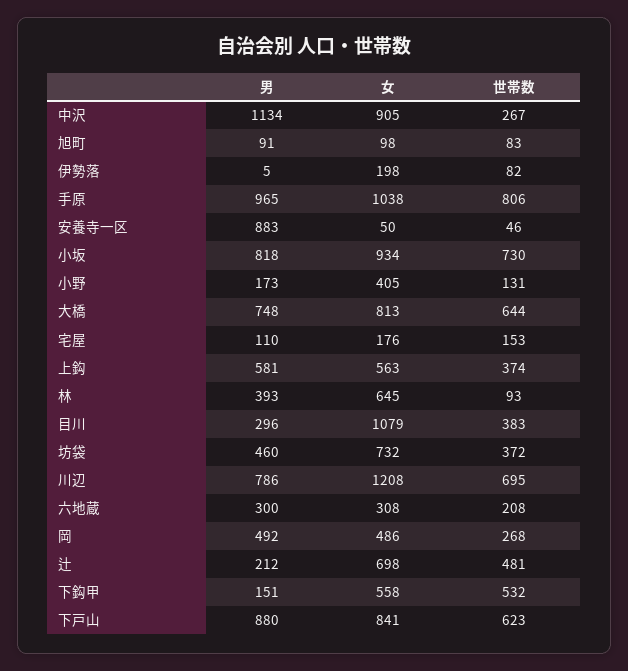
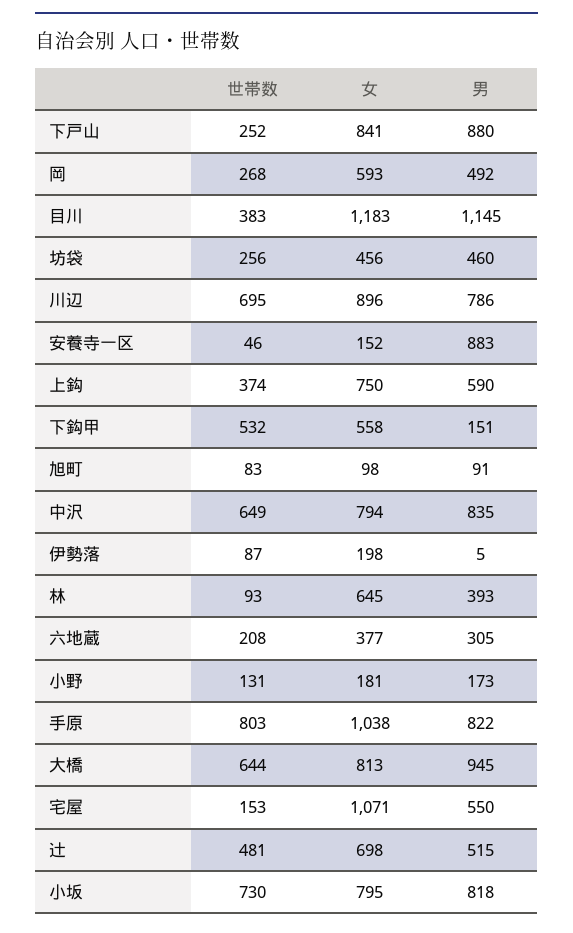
男, 中沢: 1134 -> 835
女, 中沢: 905 -> 794
世帯数, 中沢: 267 -> 649
世帯数, 伊勢落: 82 -> 87
男, 手原: 965 -> 822
世帯数, 手原: 806 -> 803
女, 安養寺一区: 50 -> 152
女, 小坂: 934 -> 795
女, 小野: 405 -> 181
男, 大橋: 748 -> 945
男, 宅屋: 110 -> 550
女, 宅屋: 176 -> 1071
男, 上鈎: 581 -> 590
女, 上鈎: 563 -> 750
男, 目川: 296 -> 1145
女, 目川: 1079 -> 1183
女, 坊袋: 732 -> 456
世帯数, 坊袋: 372 -> 256
女, 川辺: 1208 -> 896
男, 六地蔵: 300 -> 305
女, 六地蔵: 308 -> 377
女, 岡: 486 -> 593
男, 辻: 212 -> 515
世帯数, 下戸山: 623 -> 252

